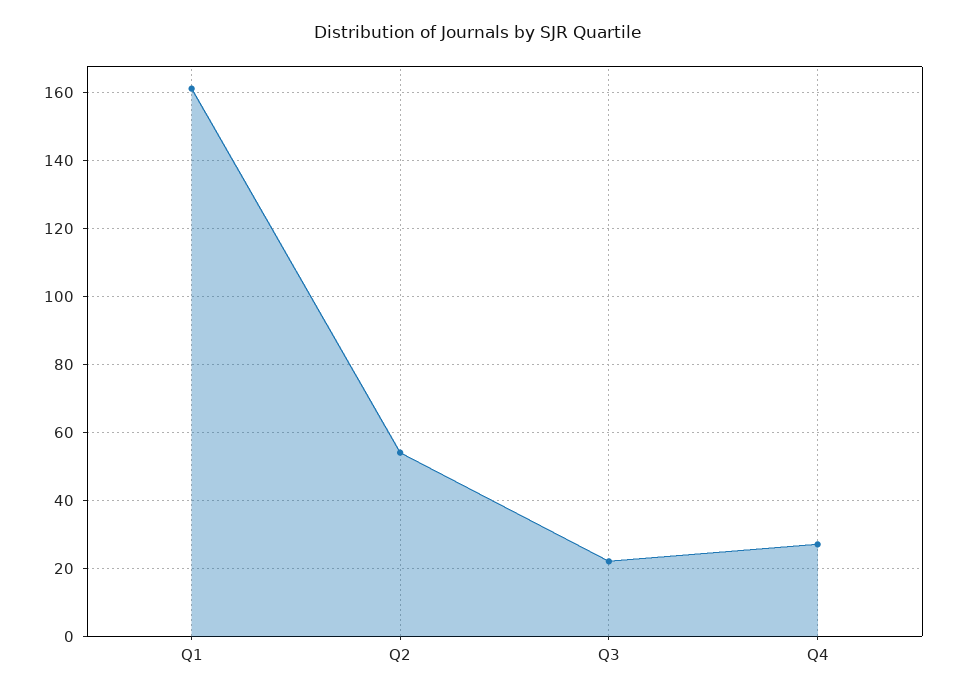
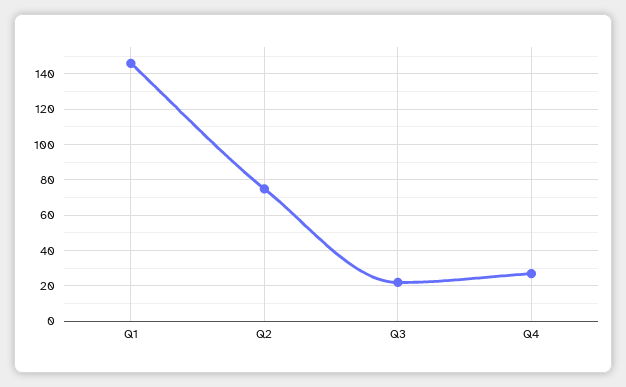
Q1: 160 -> 145
Q2: 55 -> 75

